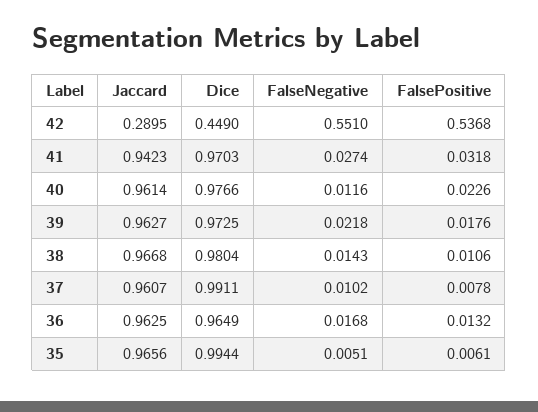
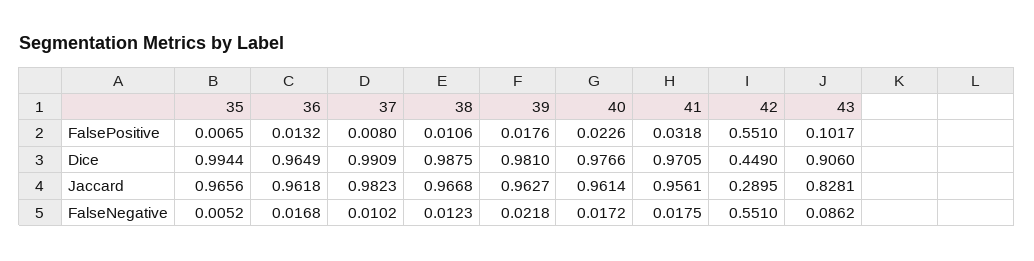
FalsePositive, 42: 0.5368 -> 0.551
Jaccard, 41: 0.9423 -> 0.9561
Dice, 41: 0.9703 -> 0.9705
FalseNegative, 41: 0.0274 -> 0.0175
FalseNegative, 40: 0.0116 -> 0.0172
Dice, 39: 0.9725 -> 0.981
Dice, 38: 0.9804 -> 0.9875
FalseNegative, 38: 0.0143 -> 0.0123
Jaccard, 37: 0.9607 -> 0.9823
Dice, 37: 0.9911 -> 0.9909
FalsePositive, 37: 0.0078 -> 0.008
Jaccard, 36: 0.9625 -> 0.9618
FalseNegative, 35: 0.0051 -> 0.0052
FalsePositive, 35: 0.0061 -> 0.0065
FalsePositive, 43: none -> 0.1017
Dice, 43: none -> 0.906
Jaccard, 43: none -> 0.8281
FalseNegative, 43: none -> 0.0862

